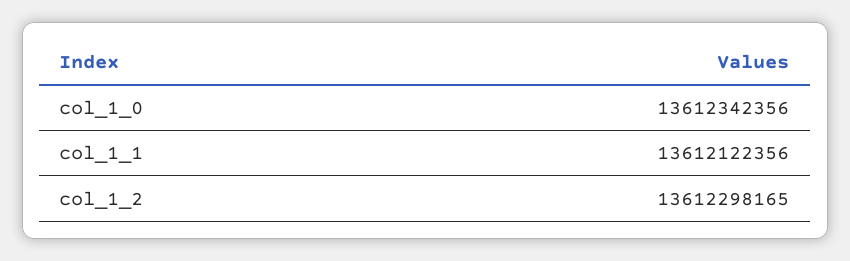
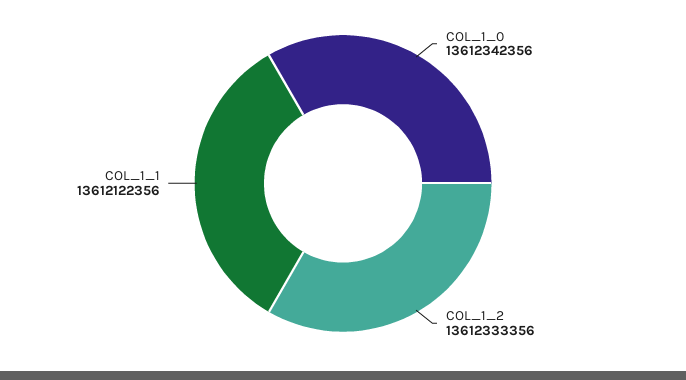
col_1_2: 13612298165 -> 13612333356

